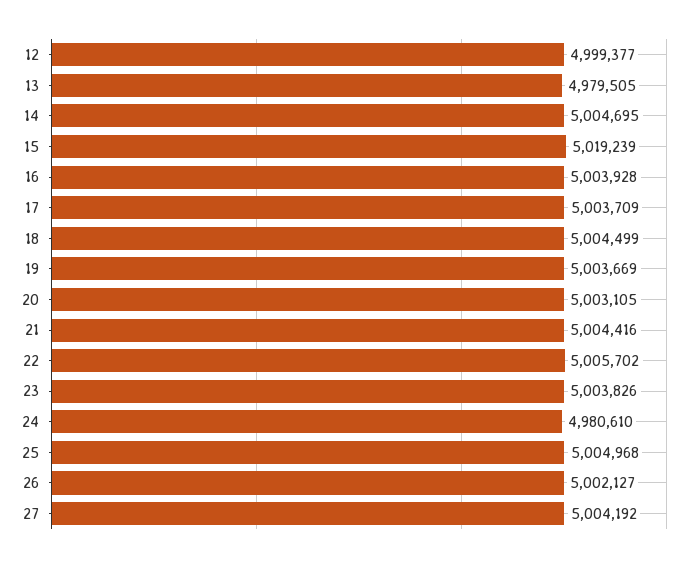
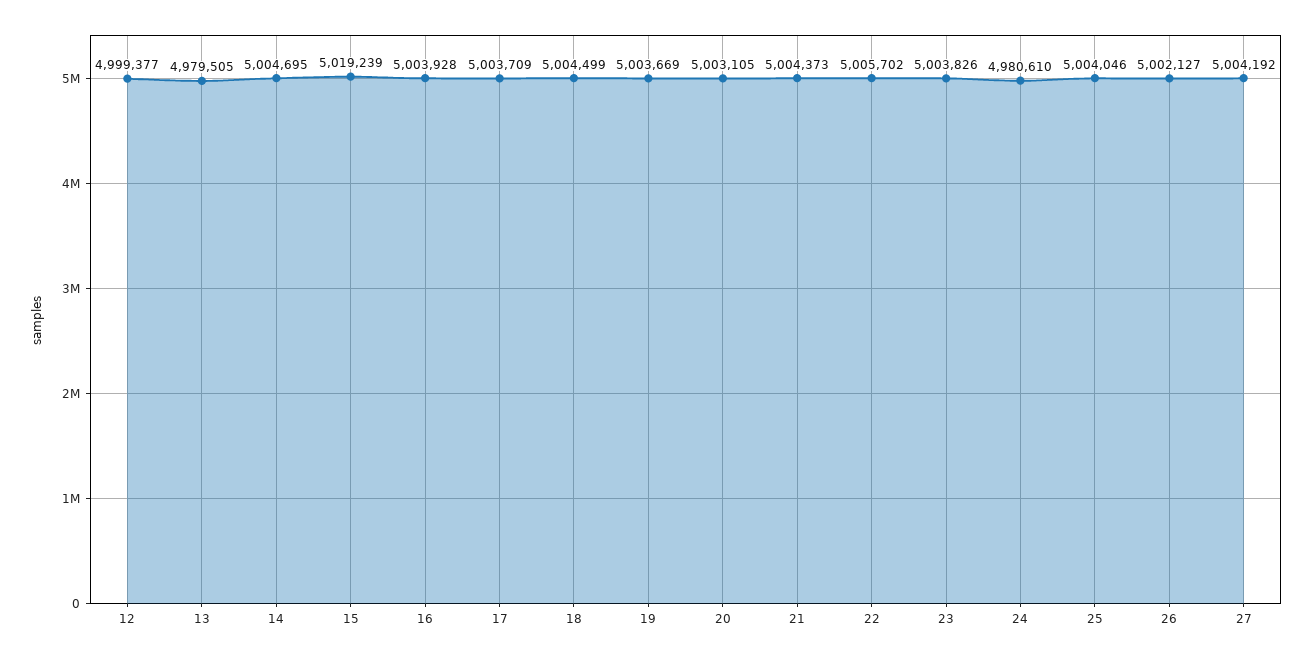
21: 5004416 -> 5004373
25: 5004968 -> 5004046

